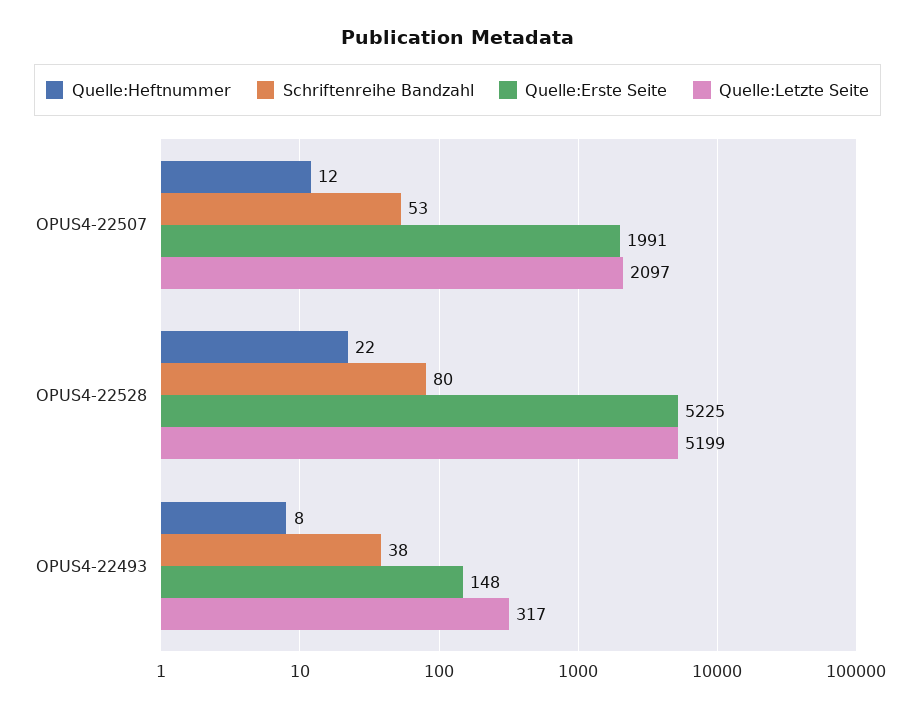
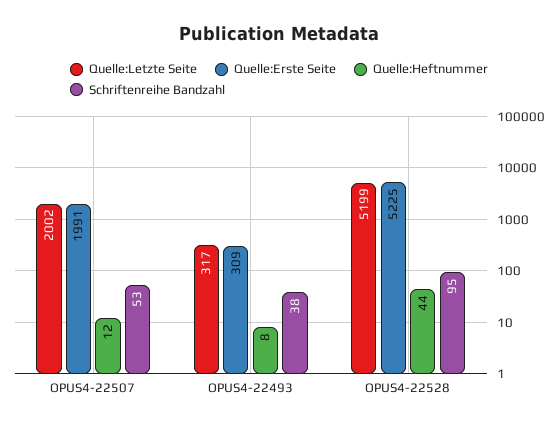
Quelle:Letzte Seite, OPUS4-22507: 2097 -> 2002
Quelle:Heftnummer, OPUS4-22528: 22 -> 44
Schriftenreihe Bandzahl, OPUS4-22528: 80 -> 95
Quelle:Erste Seite, OPUS4-22493: 148 -> 309

